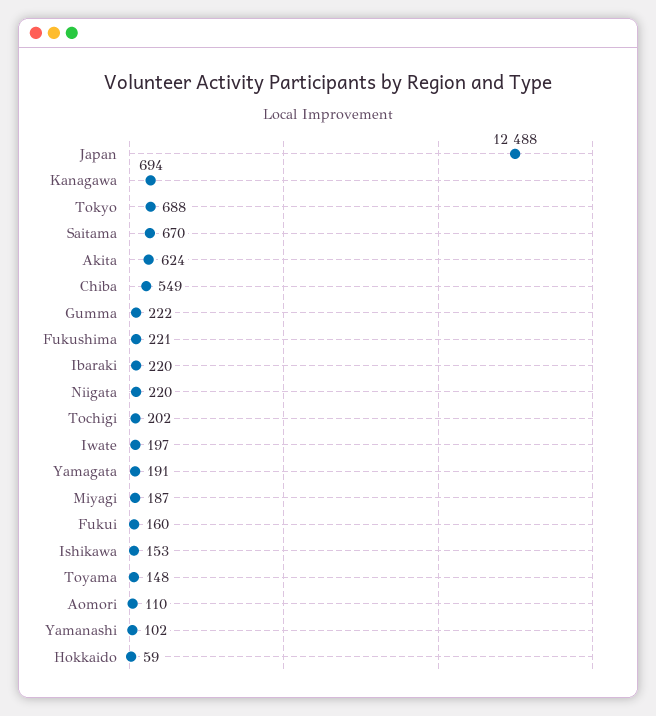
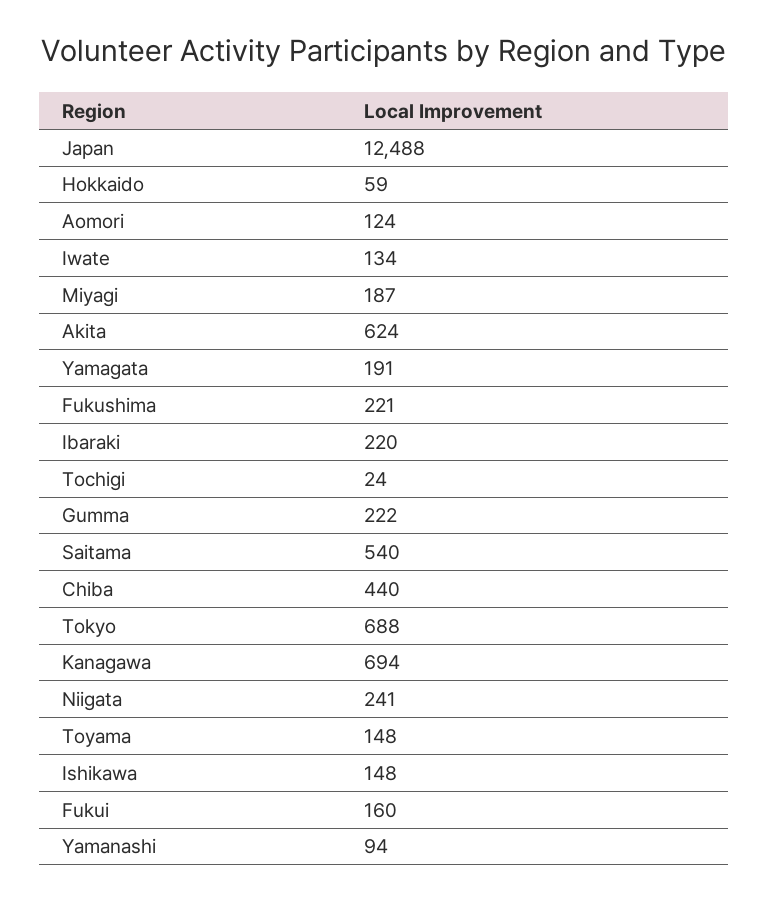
Saitama: 670 -> 540
Chiba: 549 -> 440
Niigata: 220 -> 241
Tochigi: 202 -> 24
Iwate: 197 -> 134
Ishikawa: 153 -> 148
Aomori: 110 -> 124
Yamanashi: 102 -> 94

